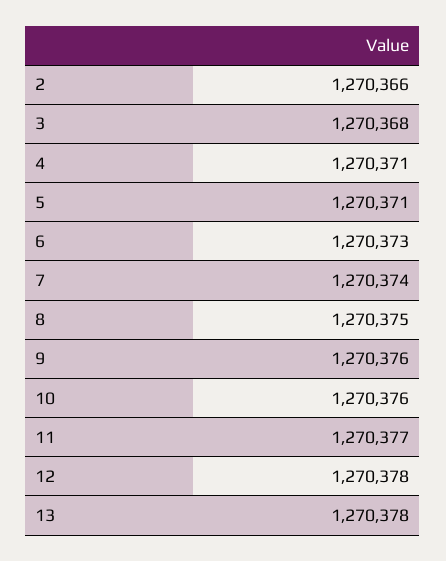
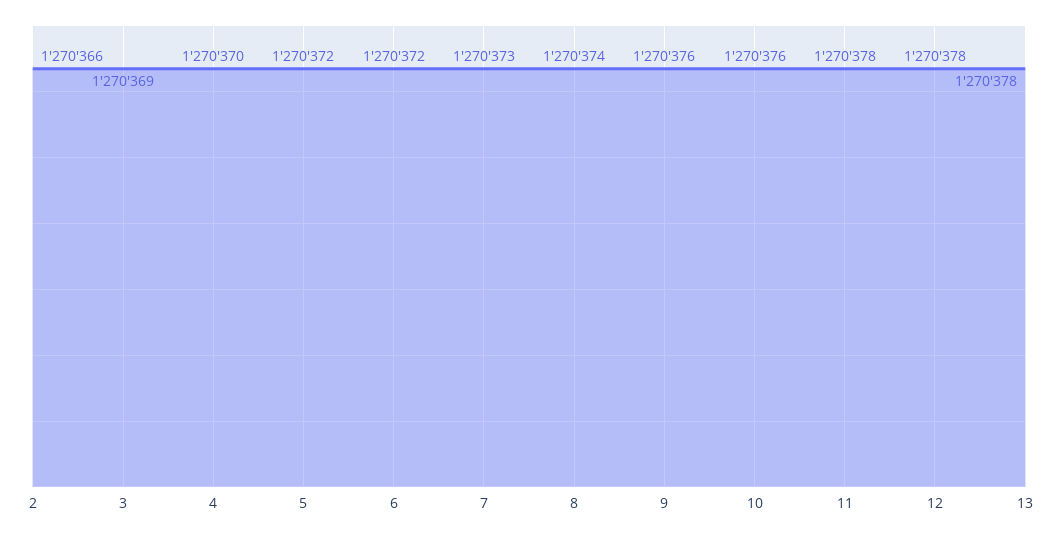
3: 1270368 -> 1270369
4: 1270371 -> 1270370
5: 1270371 -> 1270372
6: 1270373 -> 1270372
7: 1270374 -> 1270373
8: 1270375 -> 1270374
11: 1270377 -> 1270378

